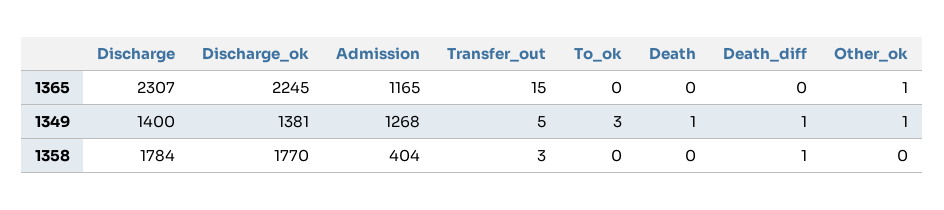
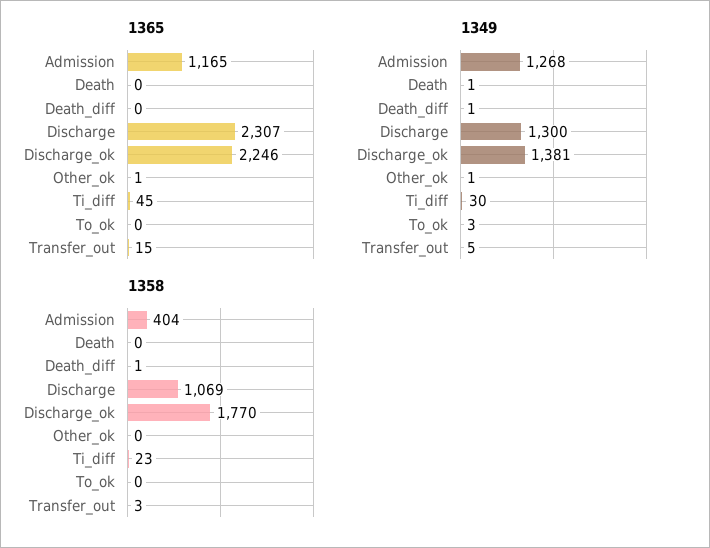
1365, Discharge_ok: 2245 -> 2246
1349, Discharge: 1400 -> 1300
1358, Discharge: 1784 -> 1069
1365, Ti_diff: none -> 45
1349, Ti_diff: none -> 30
1358, Ti_diff: none -> 23

